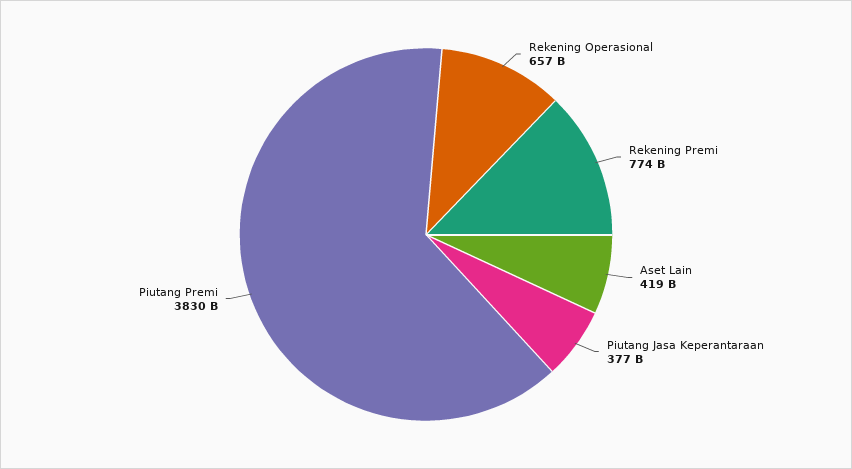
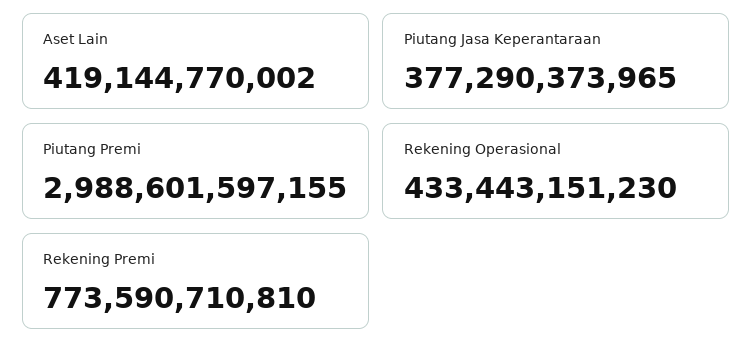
Rekening Operasional: 657000000000 -> 433443151230
Piutang Premi: 3830000000000 -> 2988601597155

